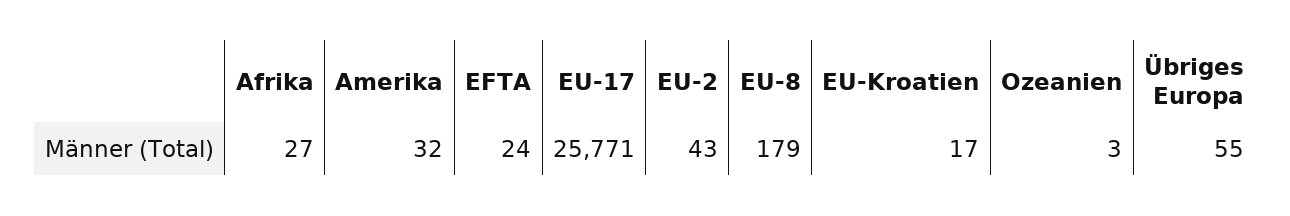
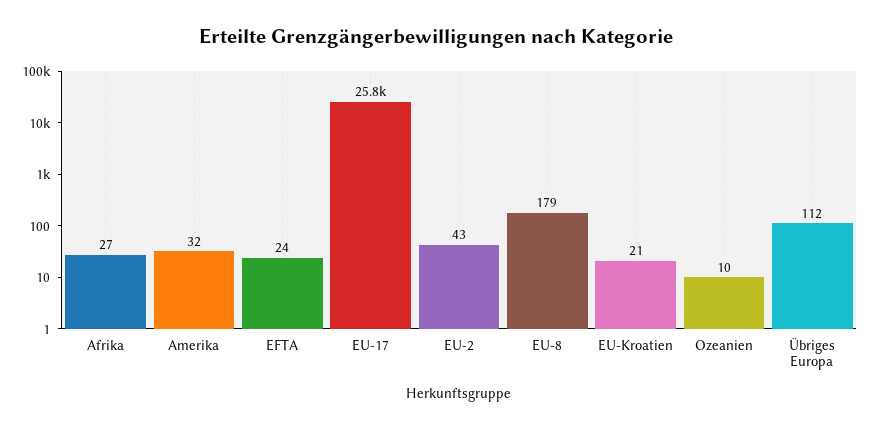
EU-Kroatien: 17 -> 21
Ozeanien: 3 -> 10
Übriges Europa: 55 -> 112

